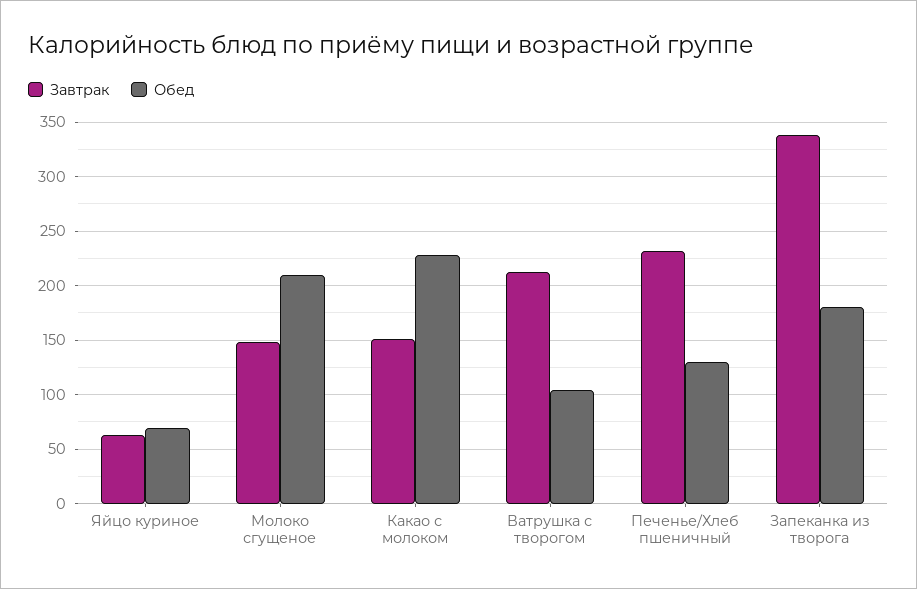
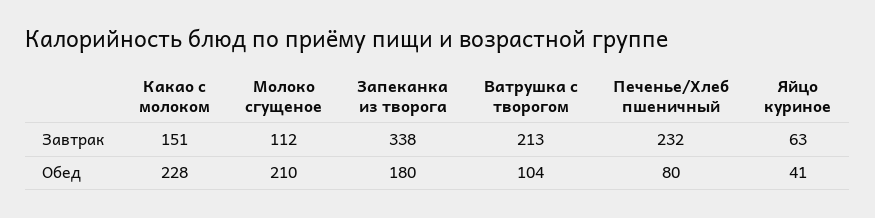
Обед, Яйцо куриное: 70 -> 41
Завтрак, Молоко сгущеное: 150 -> 112
Обед, Печенье/Хлеб пшеничный: 130 -> 80

